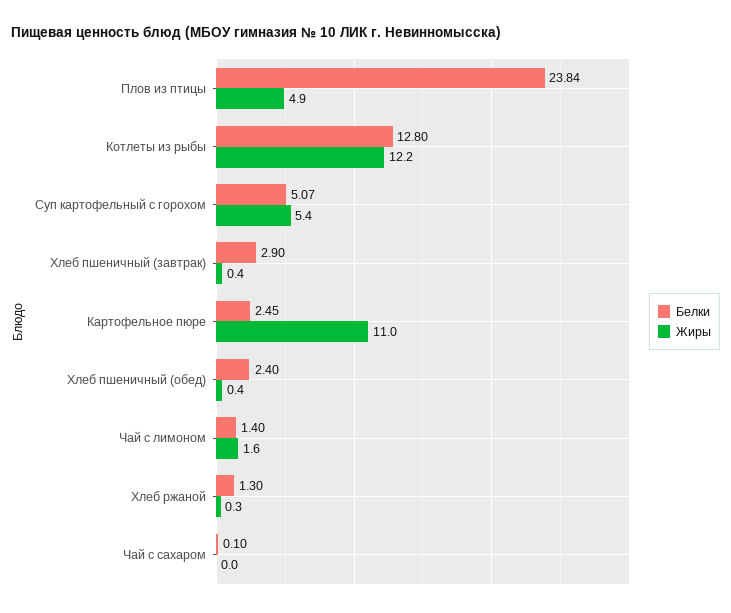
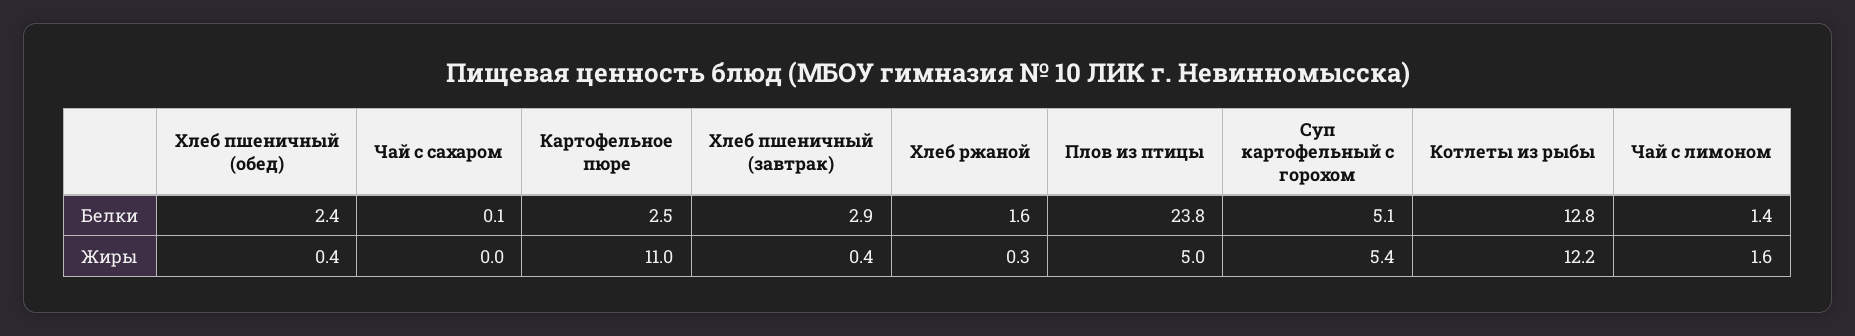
Жиры, Плов из птицы: 4.9 -> 5
Белки, Хлеб ржаной: 1.3 -> 1.6

